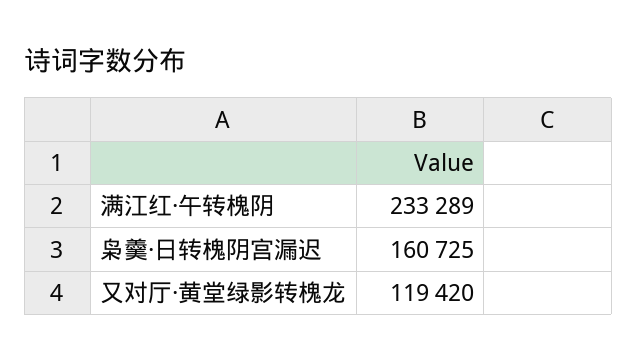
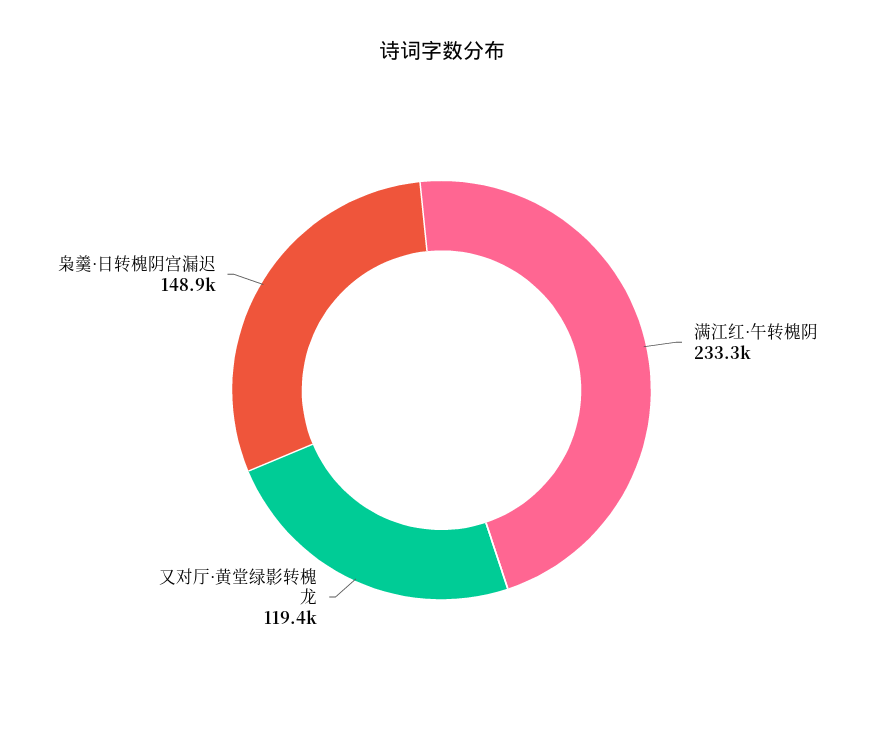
枭羹·日转槐阴宫漏迟: 160725 -> 148900

